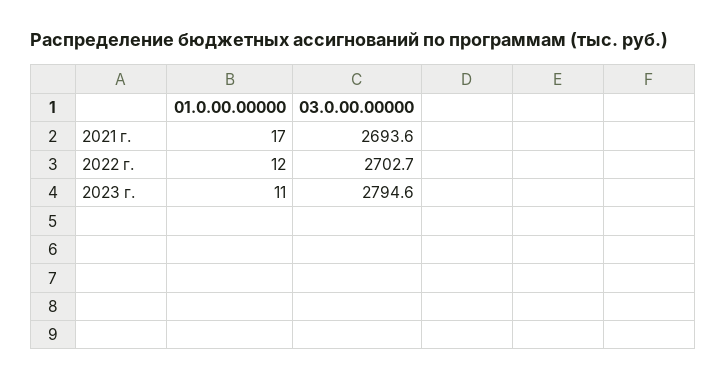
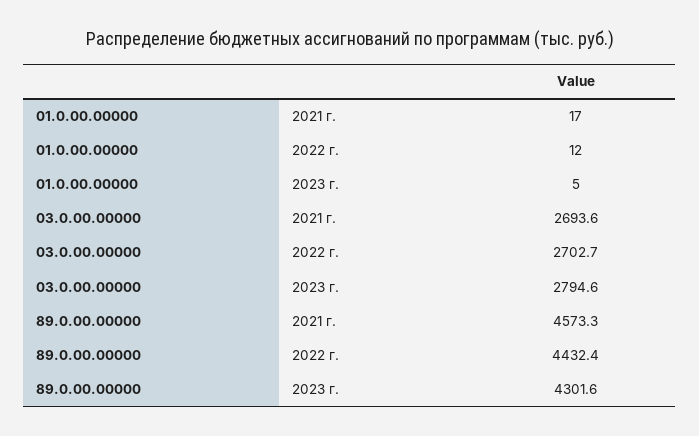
01.0.00.00000, 2023 г.: 11 -> 5
89.0.00.00000, 2021 г.: none -> 4573.3
89.0.00.00000, 2022 г.: none -> 4432.4
89.0.00.00000, 2023 г.: none -> 4301.6

